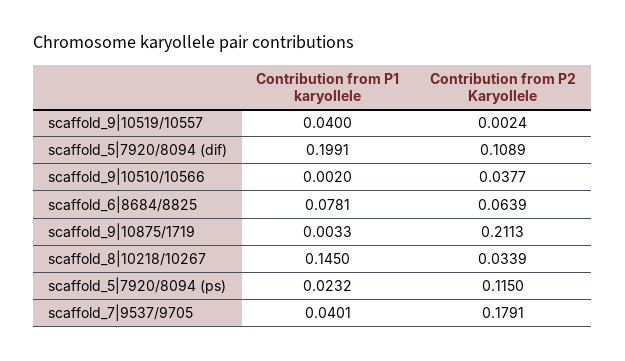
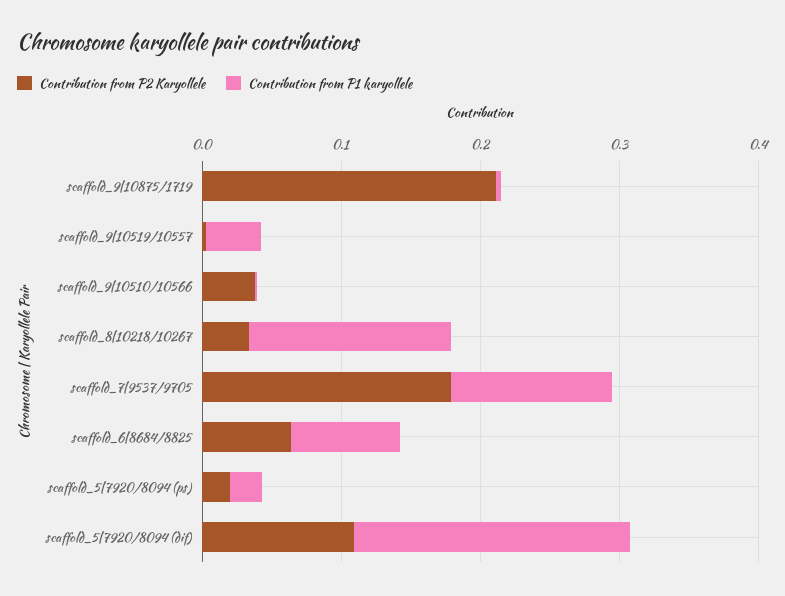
Contribution from P2 Karyollele, scaffold_5|7920/8094 (ps): 0.115 -> 0.02
Contribution from P1 karyollele, scaffold_7|9537/9705: 0.0401 -> 0.12

